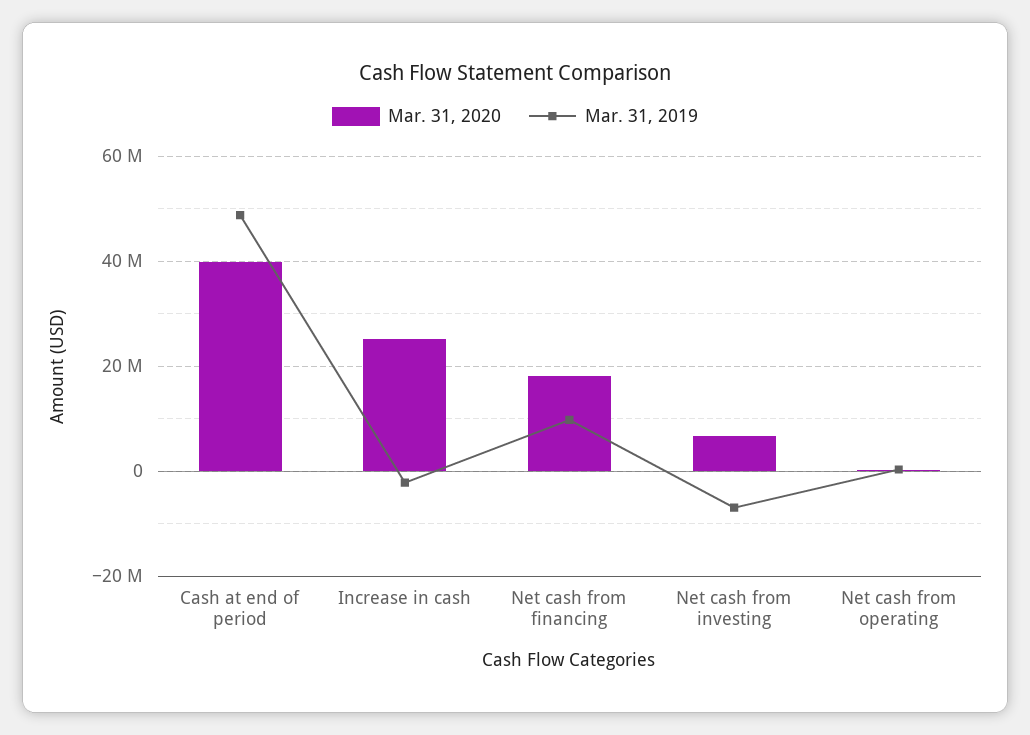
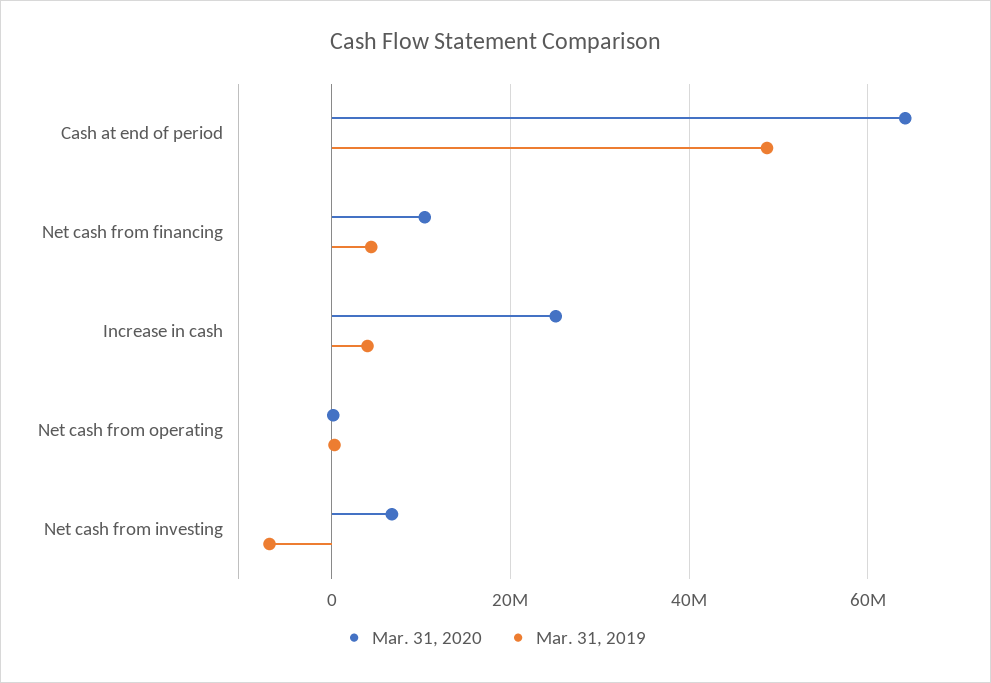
Mar. 31, 2020, Cash at end of period: 40000000 -> 64000000
Mar. 31, 2019, Increase in cash: -2000000 -> 4000000
Mar. 31, 2020, Net cash from financing: 18000000 -> 10000000
Mar. 31, 2019, Net cash from financing: 10000000 -> 4000000

